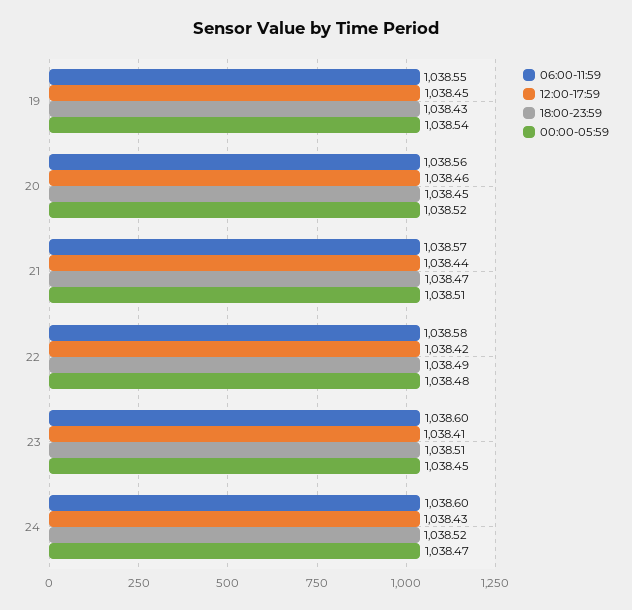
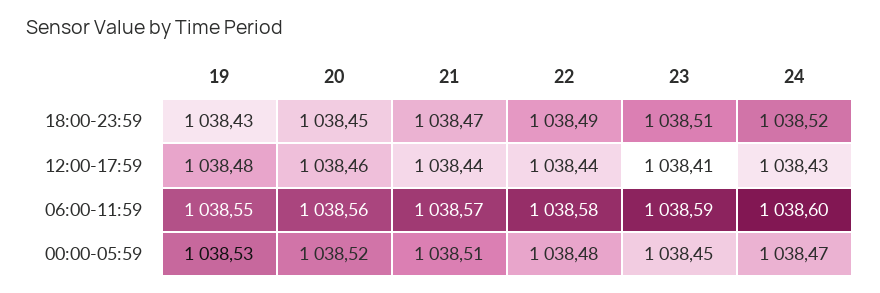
12:00-17:59, 19: 1038.45 -> 1038.48
00:00-05:59, 19: 1038.54 -> 1038.53
12:00-17:59, 22: 1038.42 -> 1038.44
06:00-11:59, 23: 1038.6 -> 1038.59

